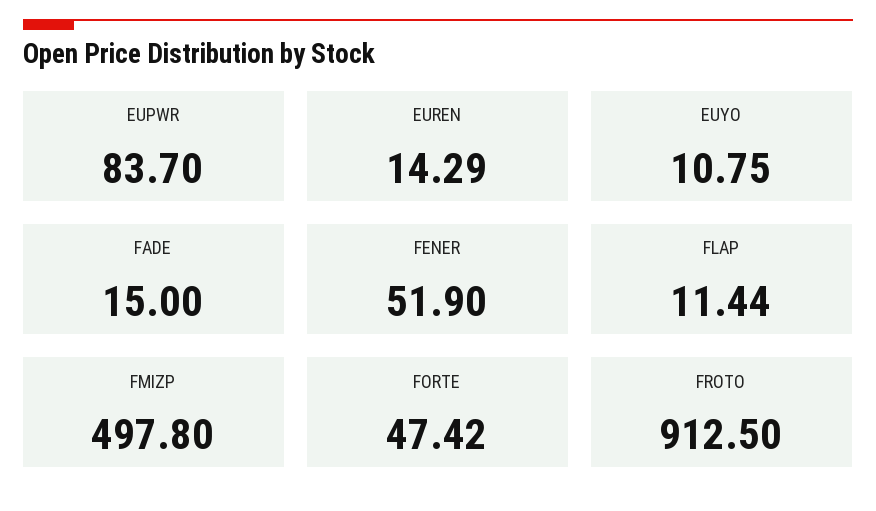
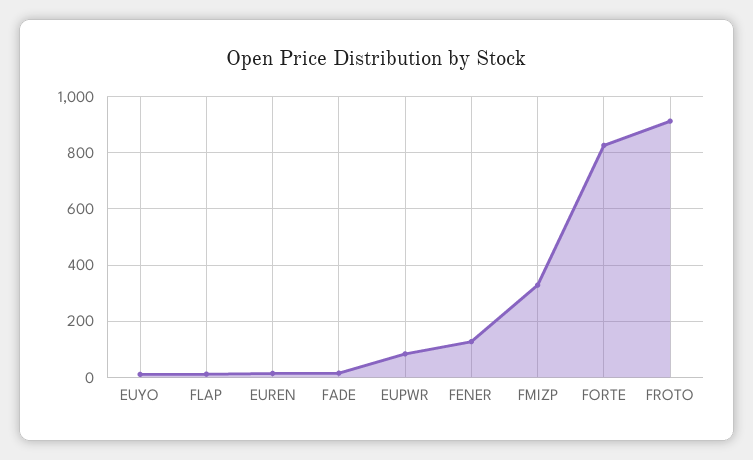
FENER: 51.9 -> 125
FMIZP: 497.8 -> 325
FORTE: 47.42 -> 825

